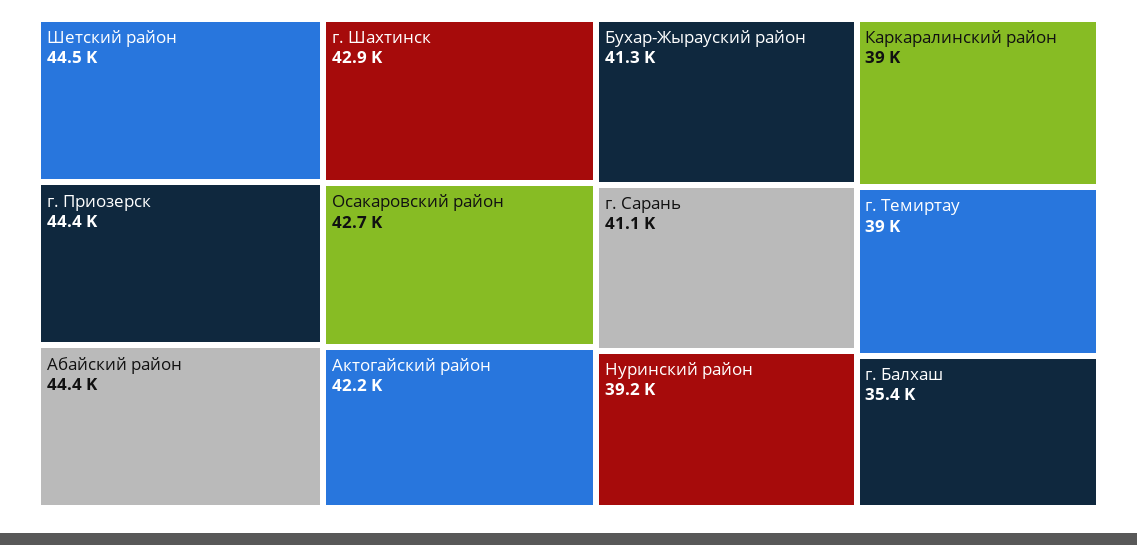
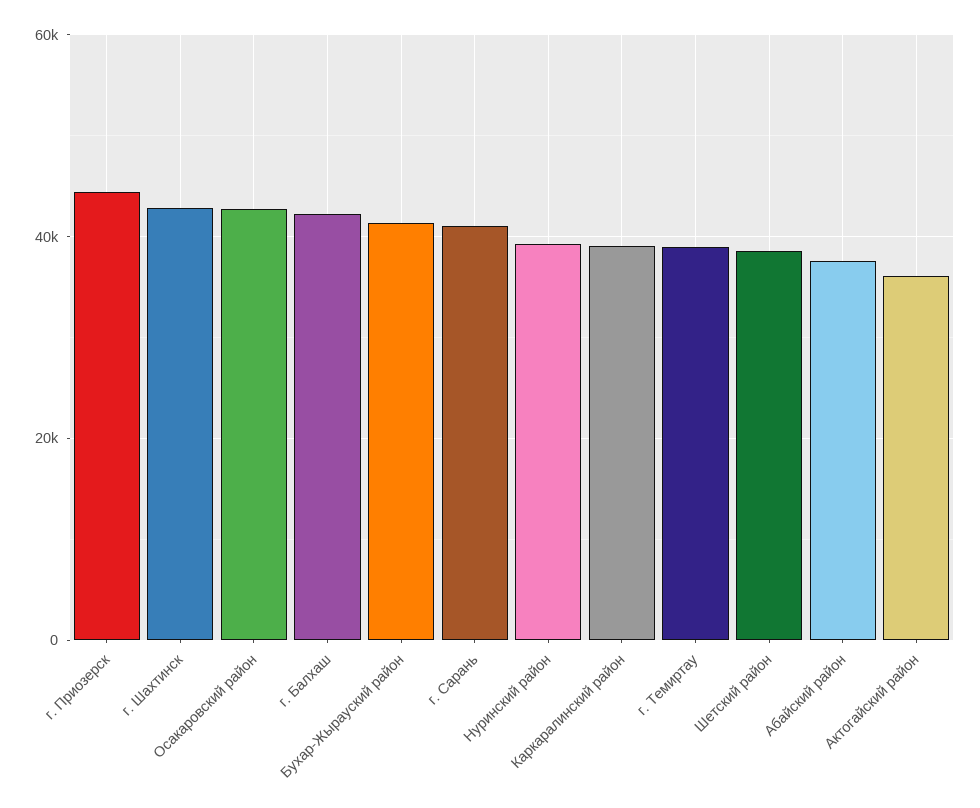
Шетский район: 44500 -> 38000
Абайский район: 44400 -> 38000
Актогайский район: 42200 -> 36000
г. Балхаш: 35400 -> 42000

